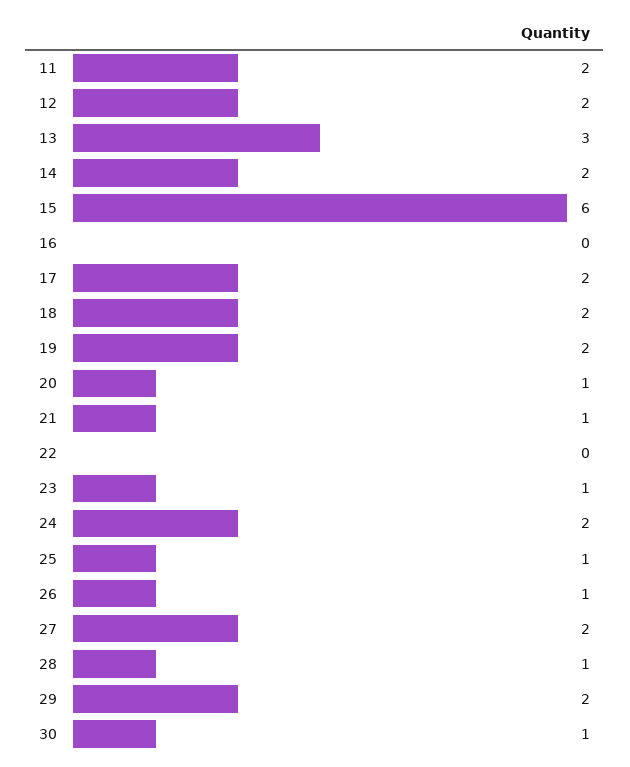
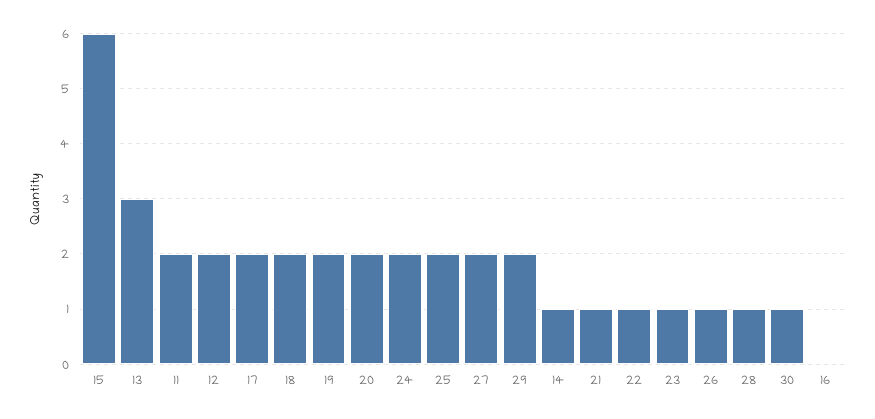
14: 2 -> 1
20: 1 -> 2
22: 0 -> 1
25: 1 -> 2

